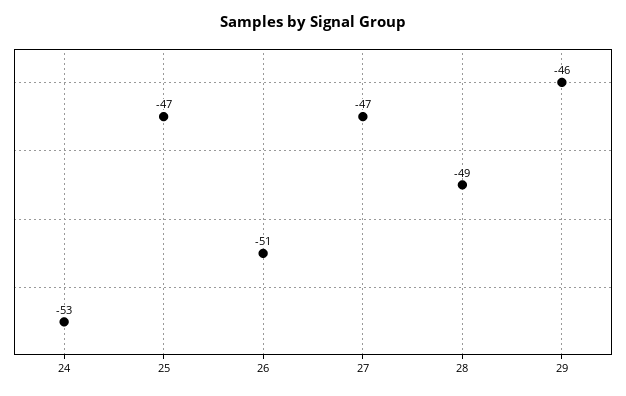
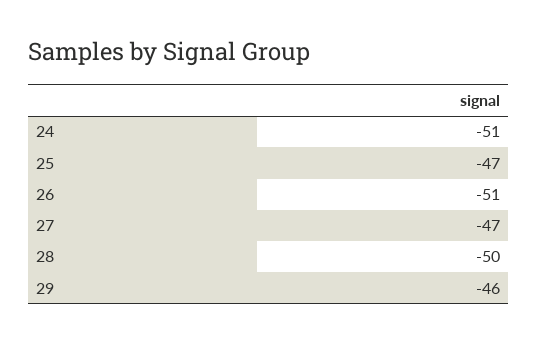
24: -53 -> -51
28: -49 -> -50

